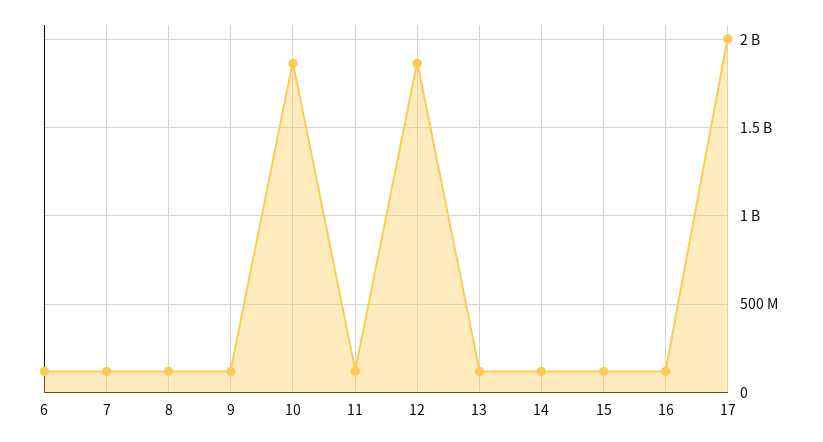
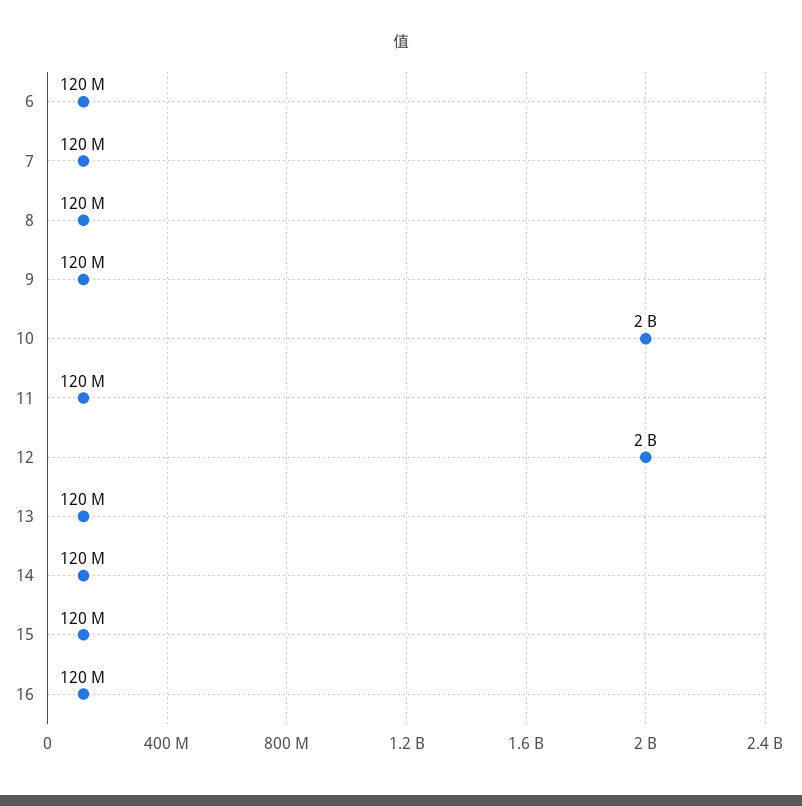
10: 1850000000 -> 2000000000
12: 1850000000 -> 2000000000
17: 2000000000 -> none

